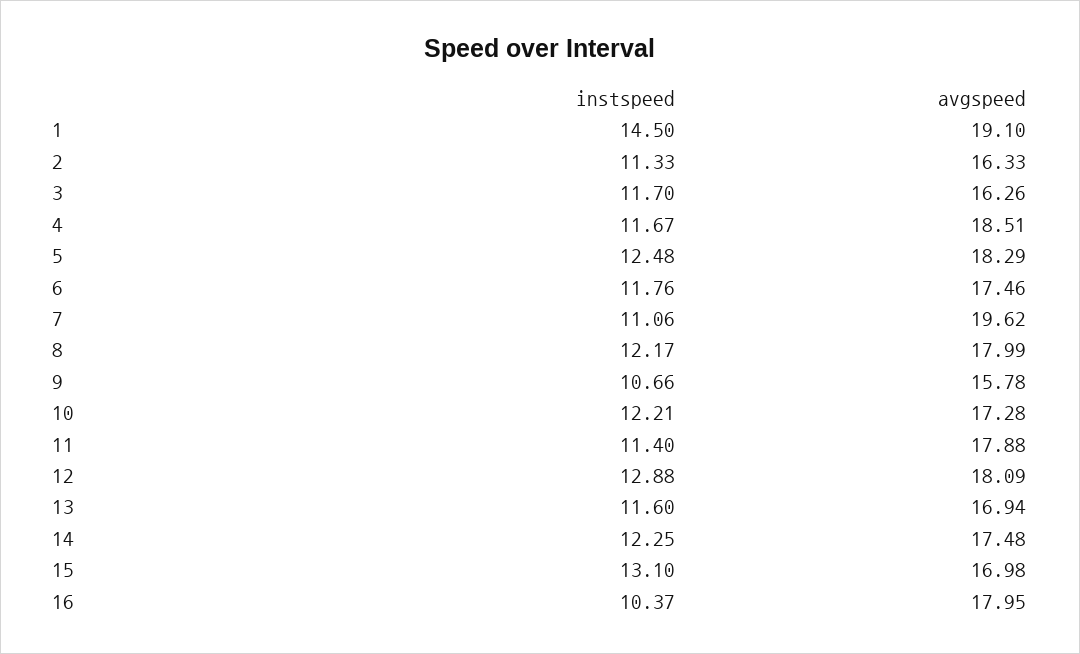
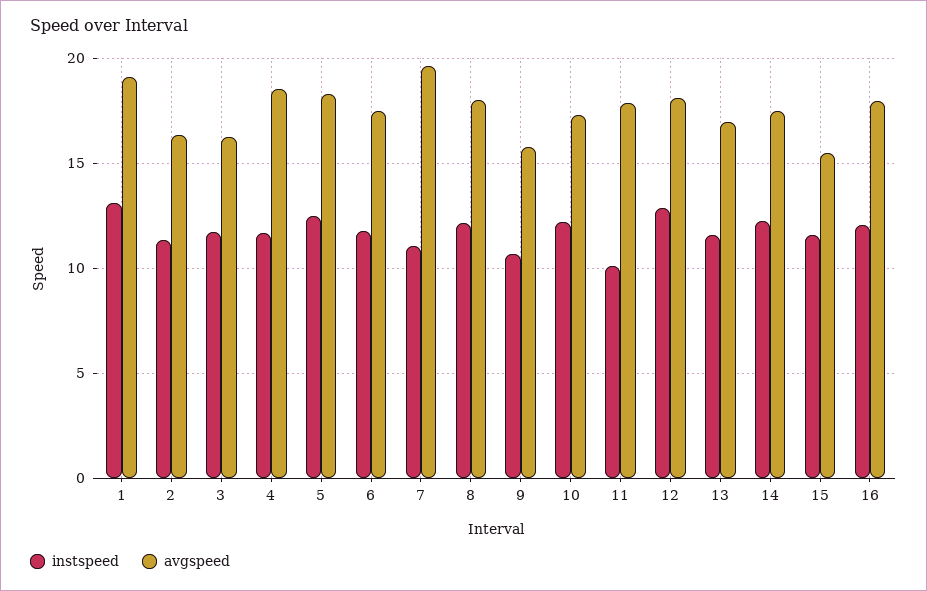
instspeed, 1: 14.5 -> 13
instspeed, 11: 11.4 -> 10
instspeed, 15: 13.1 -> 11.5
avgspeed, 15: 16.98 -> 15.5
instspeed, 16: 10.37 -> 12

